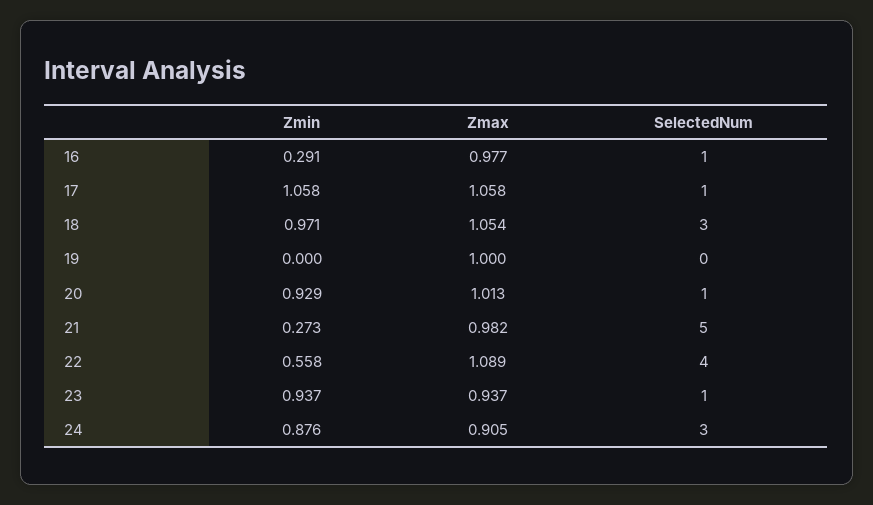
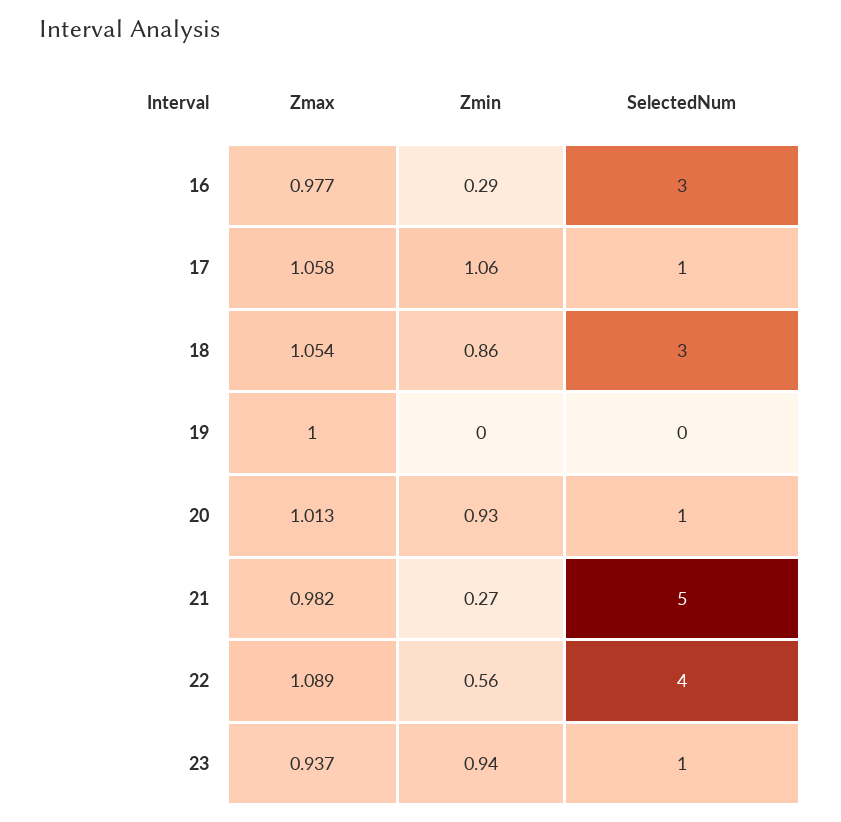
SelectedNum, 16: 1 -> 3
Zmin, 18: 0.971 -> 0.86
Zmin, 24: 0.876 -> none
Zmax, 24: 0.905 -> none
SelectedNum, 24: 3 -> none

